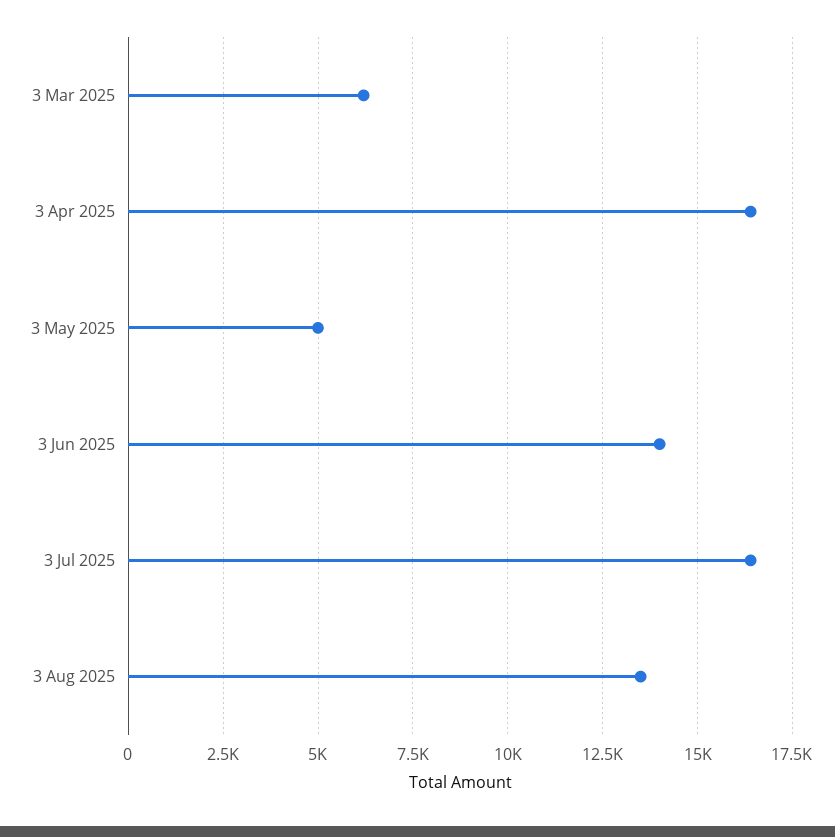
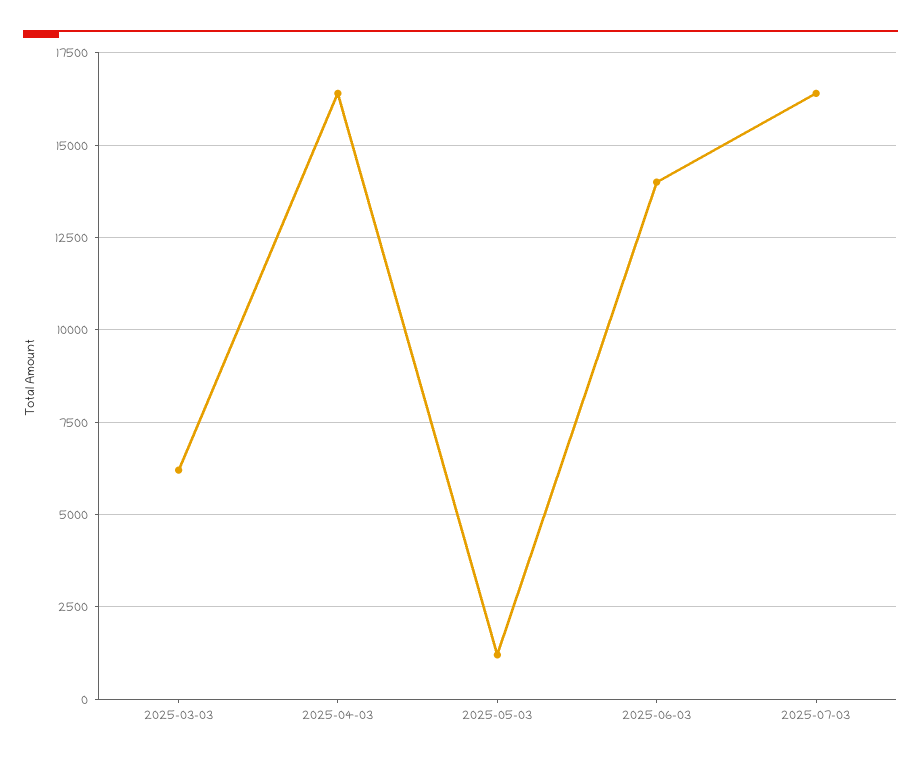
3 May 2025: 5000 -> 1250
3 Aug 2025: 13500 -> none

